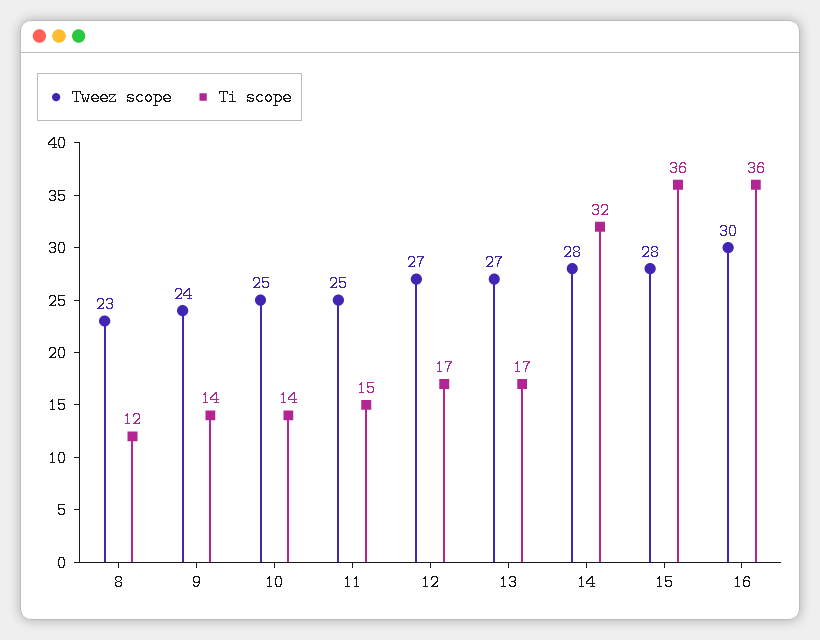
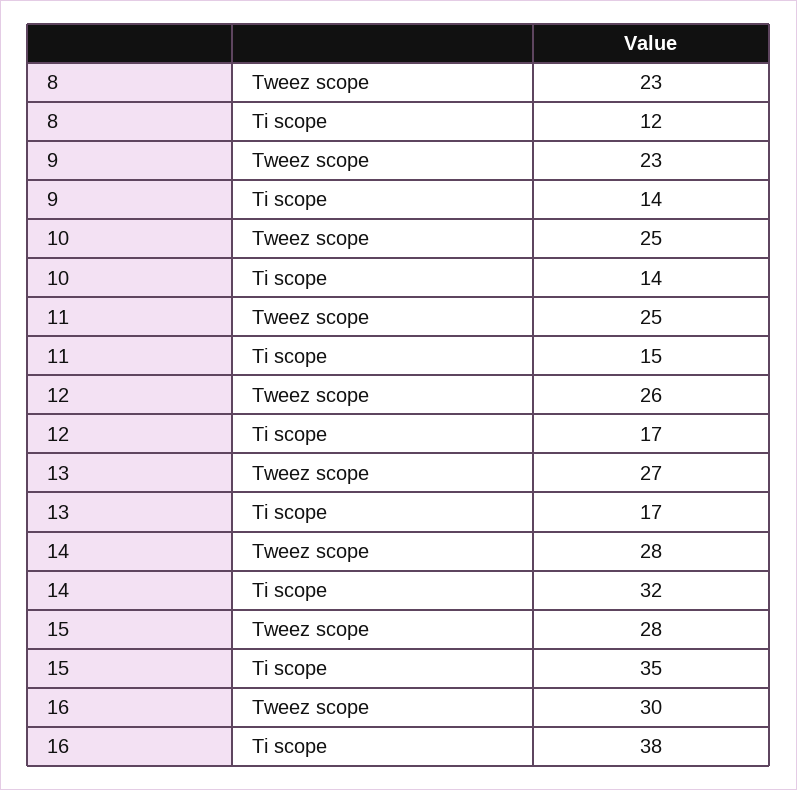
Tweez scope, 9: 24 -> 23
Tweez scope, 12: 27 -> 26
Ti scope, 15: 36 -> 35
Ti scope, 16: 36 -> 38

